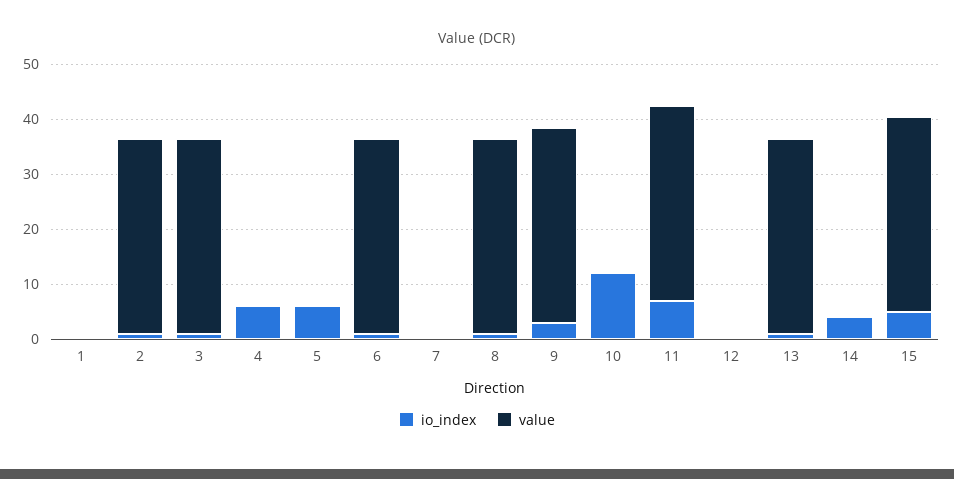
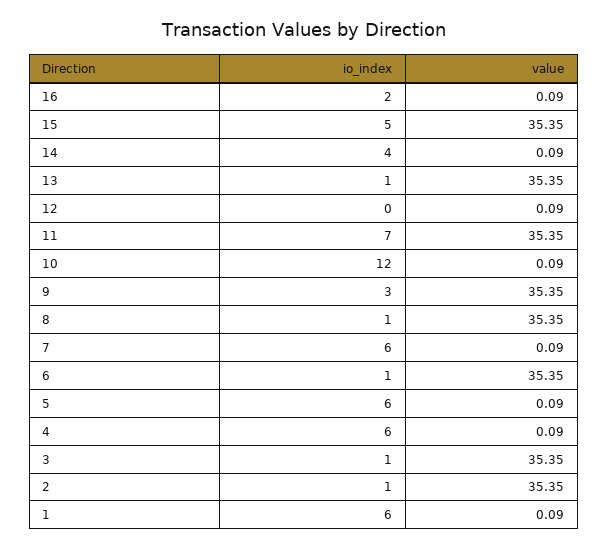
io_index, 1: 0 -> 6
io_index, 7: 0 -> 6
io_index, 16: none -> 2
value, 16: none -> 0.09

